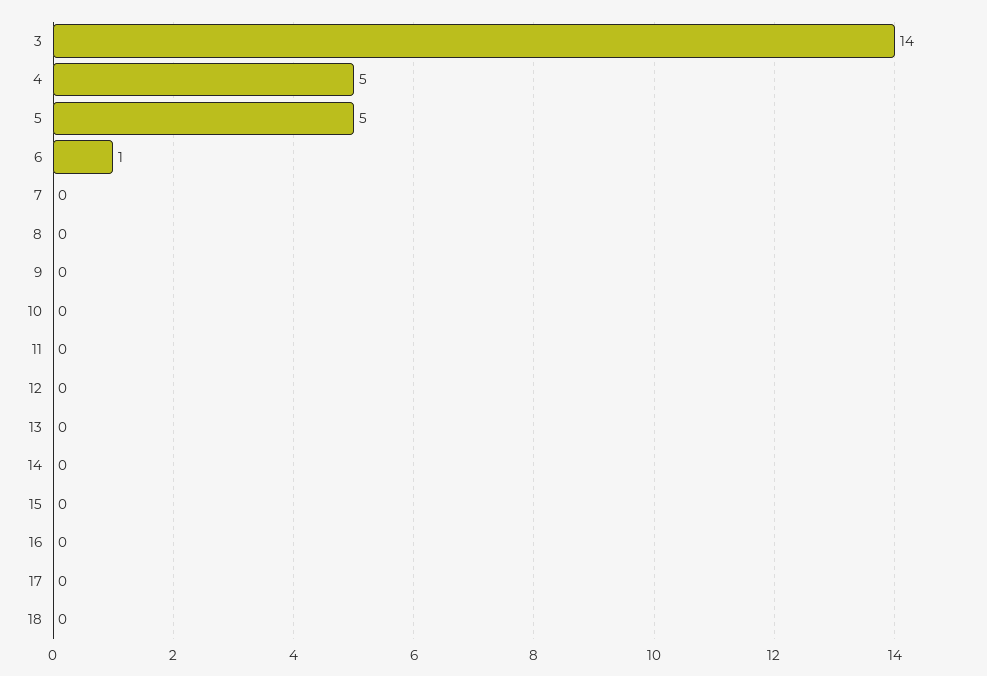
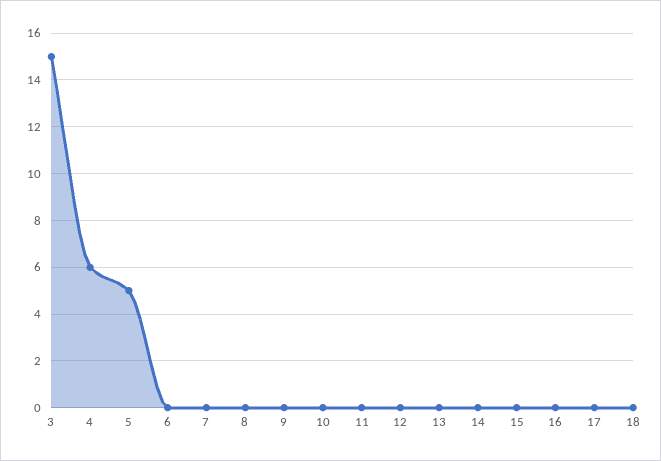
3: 14 -> 15
4: 5 -> 6
6: 1 -> 0

